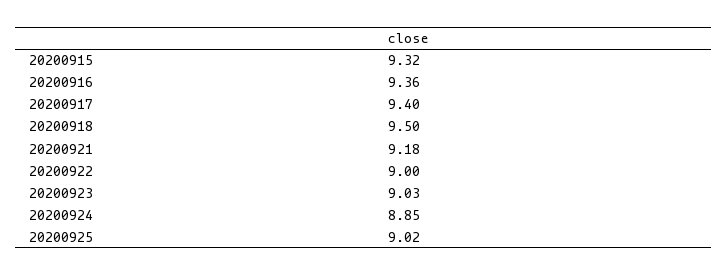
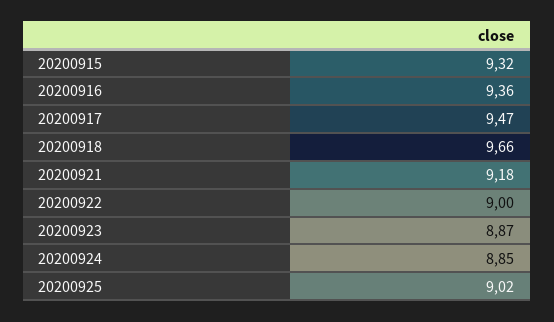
20200917: 9.4 -> 9.47
20200918: 9.5 -> 9.66
20200923: 9.03 -> 8.87

